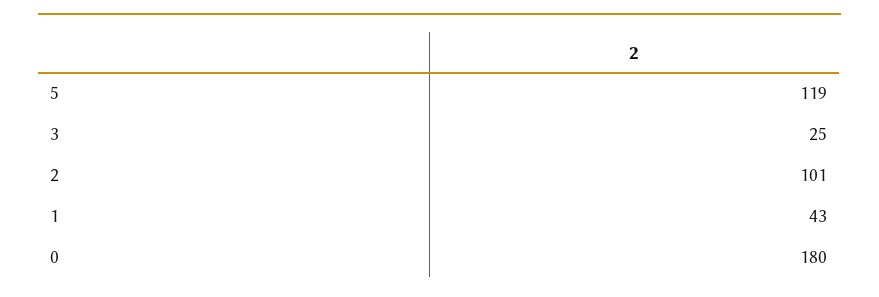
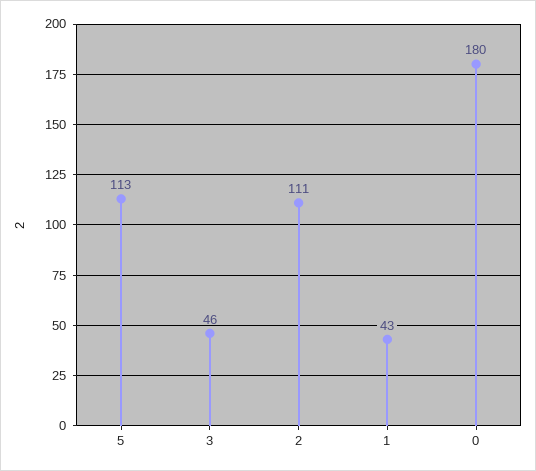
5: 119 -> 113
3: 25 -> 46
2: 101 -> 111

